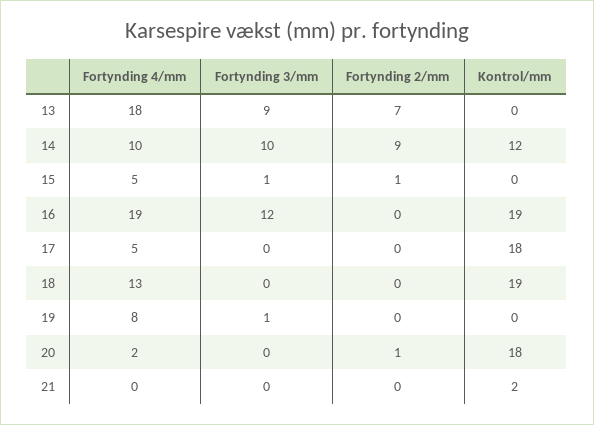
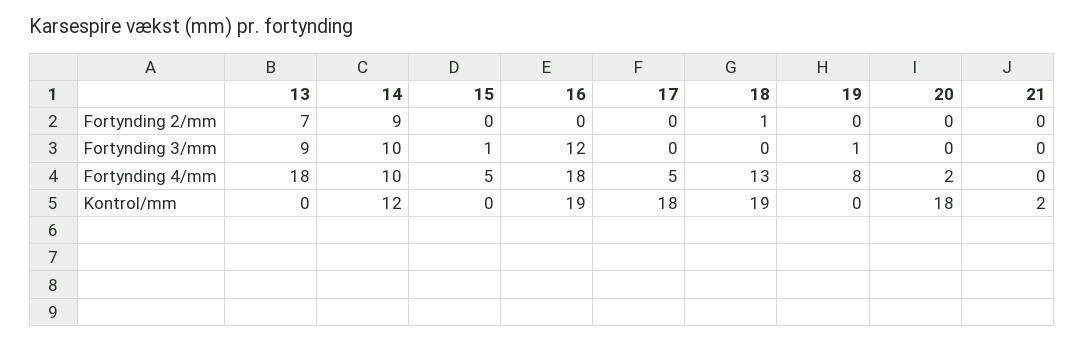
Fortynding 2/mm, 15: 1 -> 0
Fortynding 4/mm, 16: 19 -> 18
Fortynding 2/mm, 18: 0 -> 1
Fortynding 2/mm, 20: 1 -> 0

